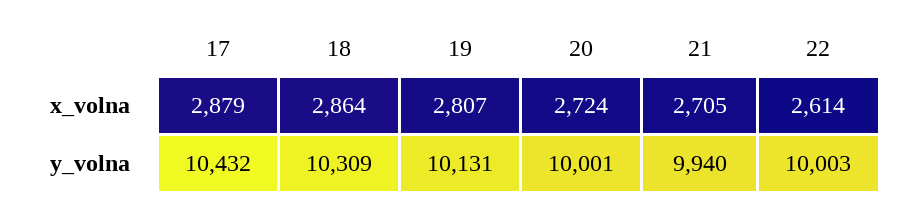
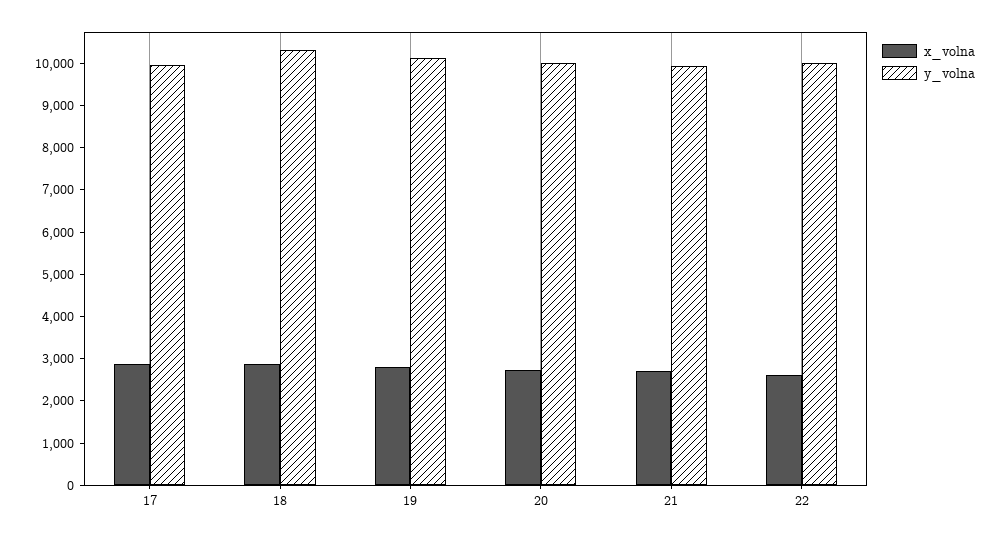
y_volna, 17: 10432 -> 10000

